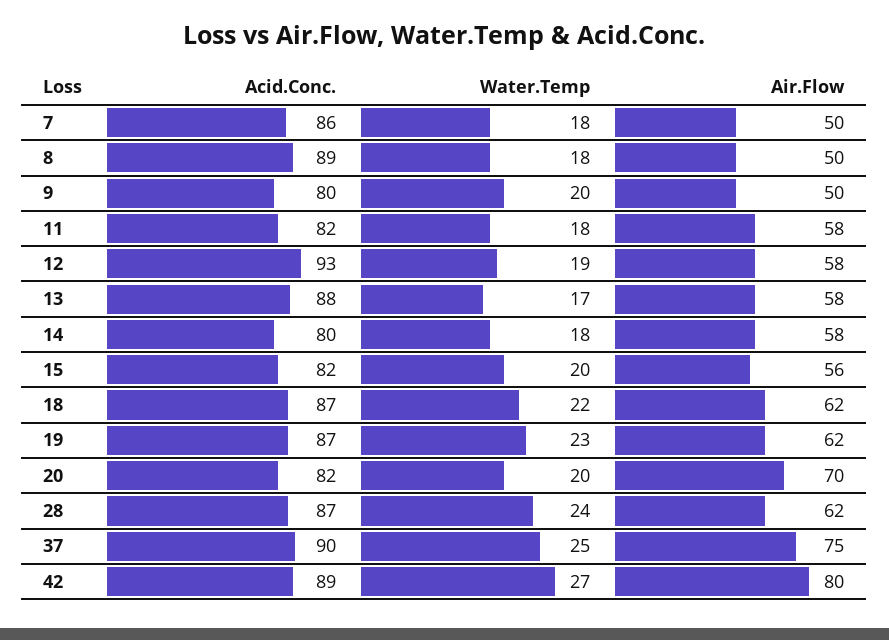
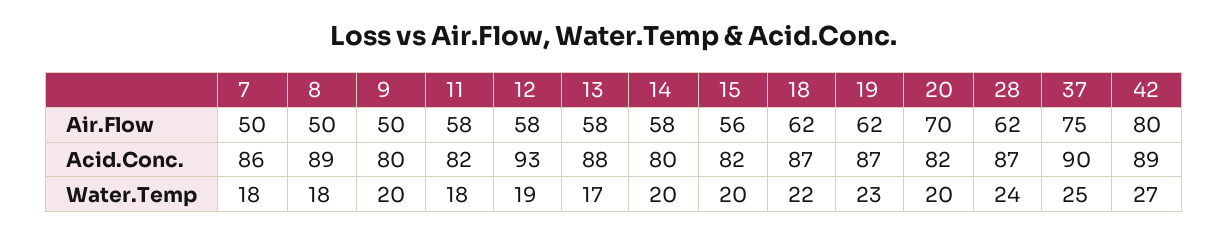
Water.Temp, 14: 18 -> 20

